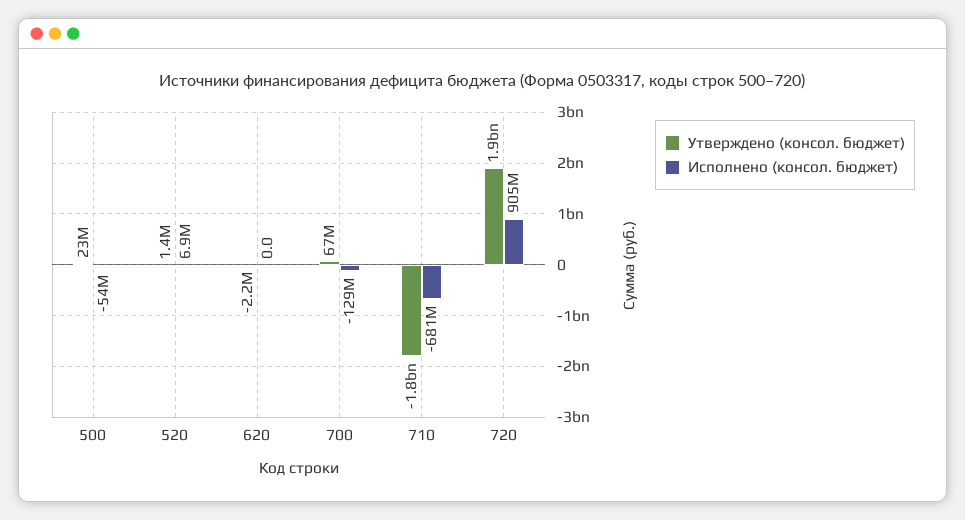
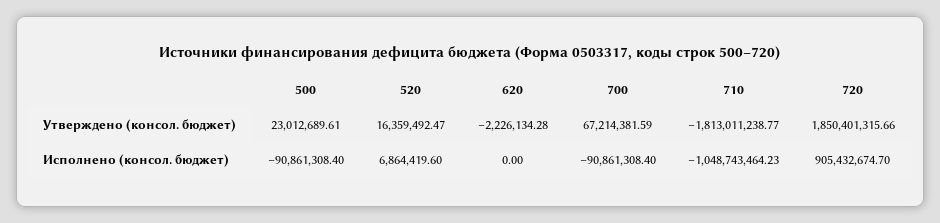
Исполнено (консол. бюджет), 500: -54000000 -> -90861308.4
Утверждено (консол. бюджет), 520: 1400000 -> 16359492.47
Исполнено (консол. бюджет), 700: -129000000 -> -90861308.4
Исполнено (консол. бюджет), 710: -681000000 -> -1048743464.23

